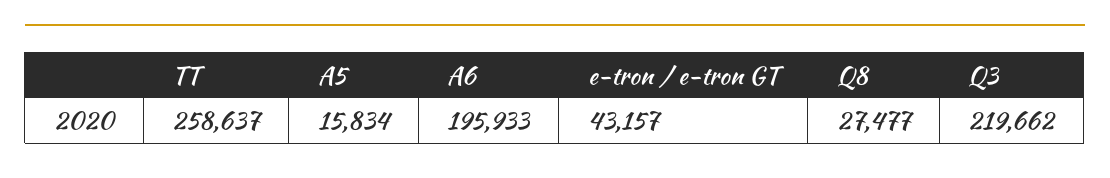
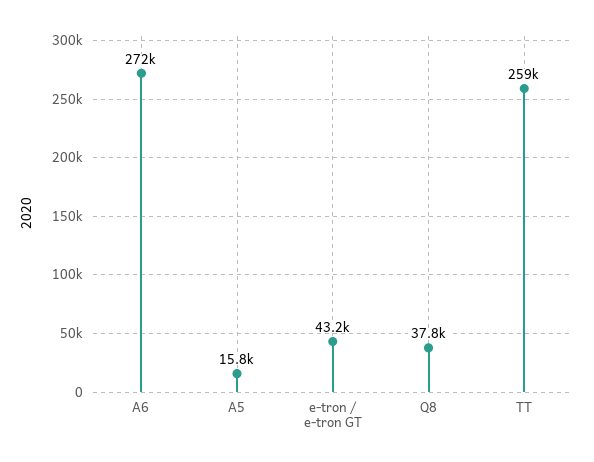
A6: 195933 -> 272000
Q8: 27477 -> 37800
Q3: 219662 -> none

